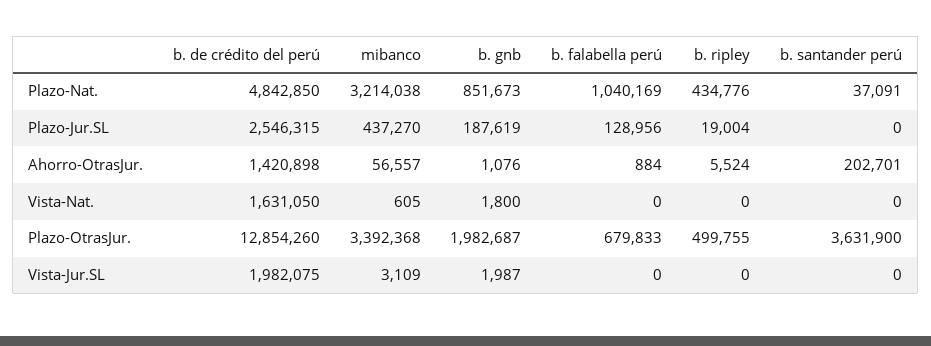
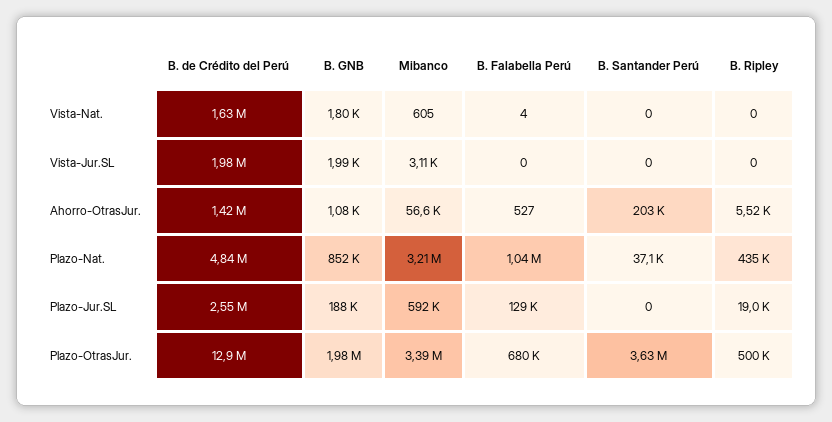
mibanco, Plazo-Jur.SL: 437270 -> 592000
b. falabella perú, Ahorro-OtrasJur.: 884 -> 527
b. falabella perú, Vista-Nat.: 0 -> 4

